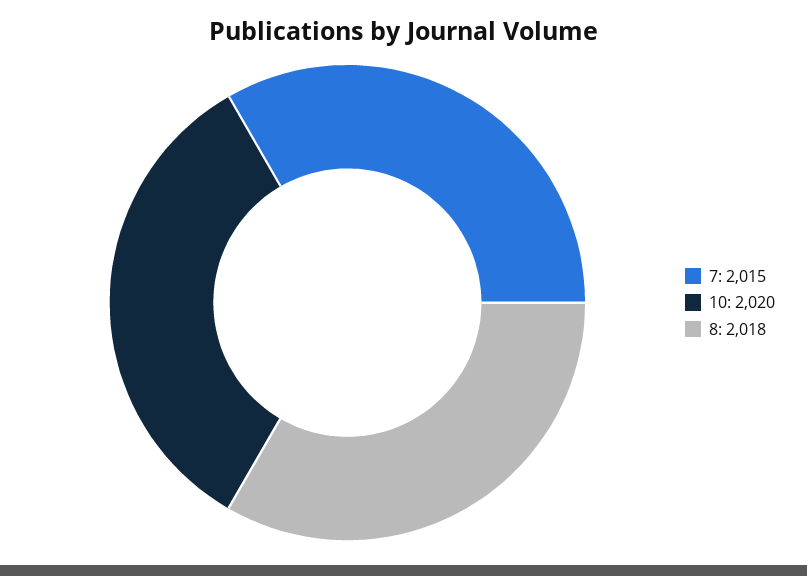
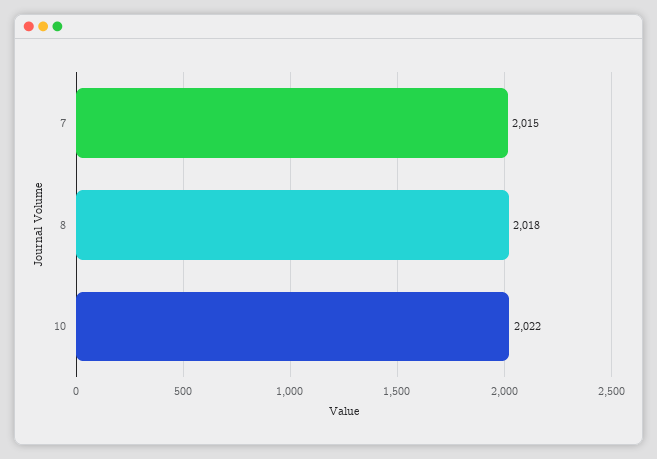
10: 2020 -> 2022

